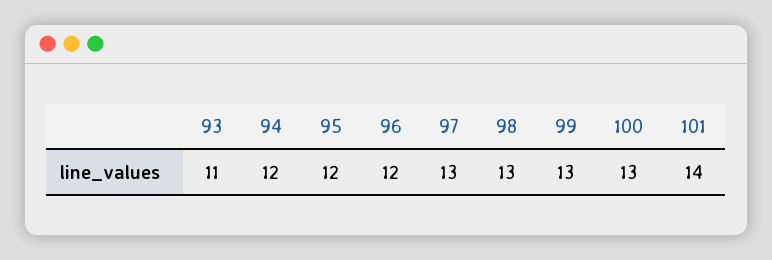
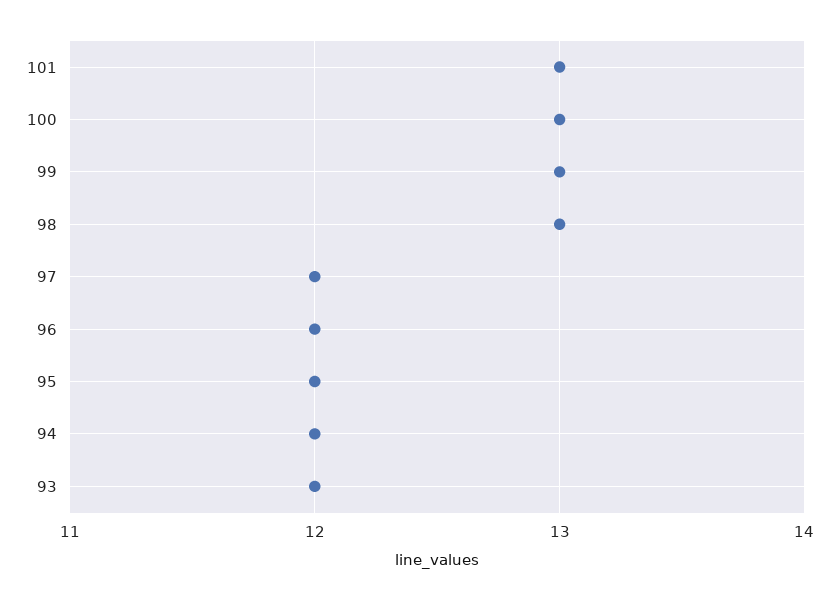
93: 11 -> 12
97: 13 -> 12
101: 14 -> 13

